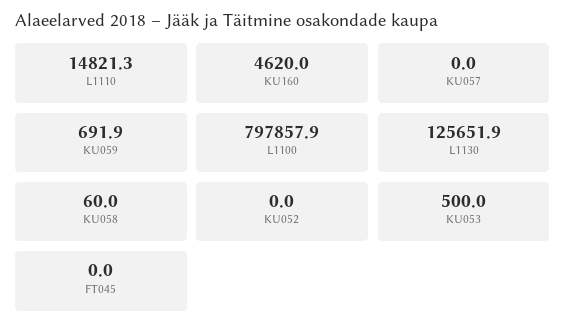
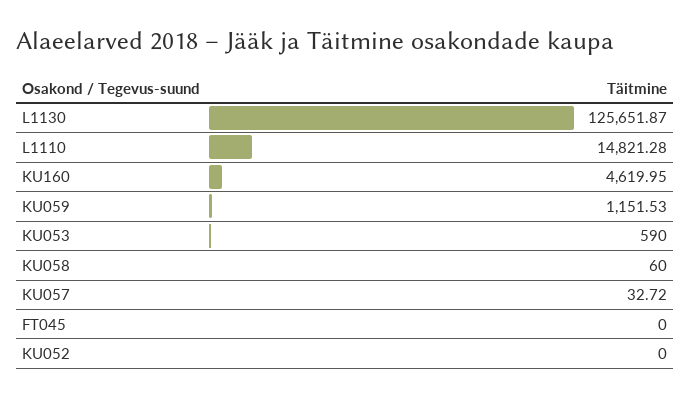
KU057: 0 -> 32.72
KU059: 691.9 -> 1151.53
L1100: 797857.9 -> none
KU053: 500 -> 590

